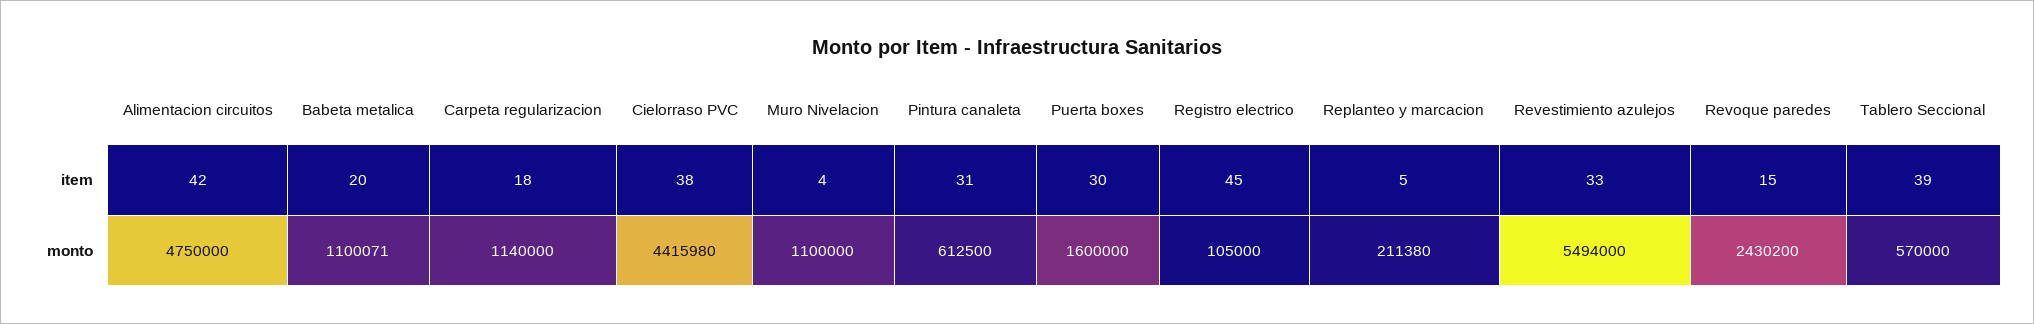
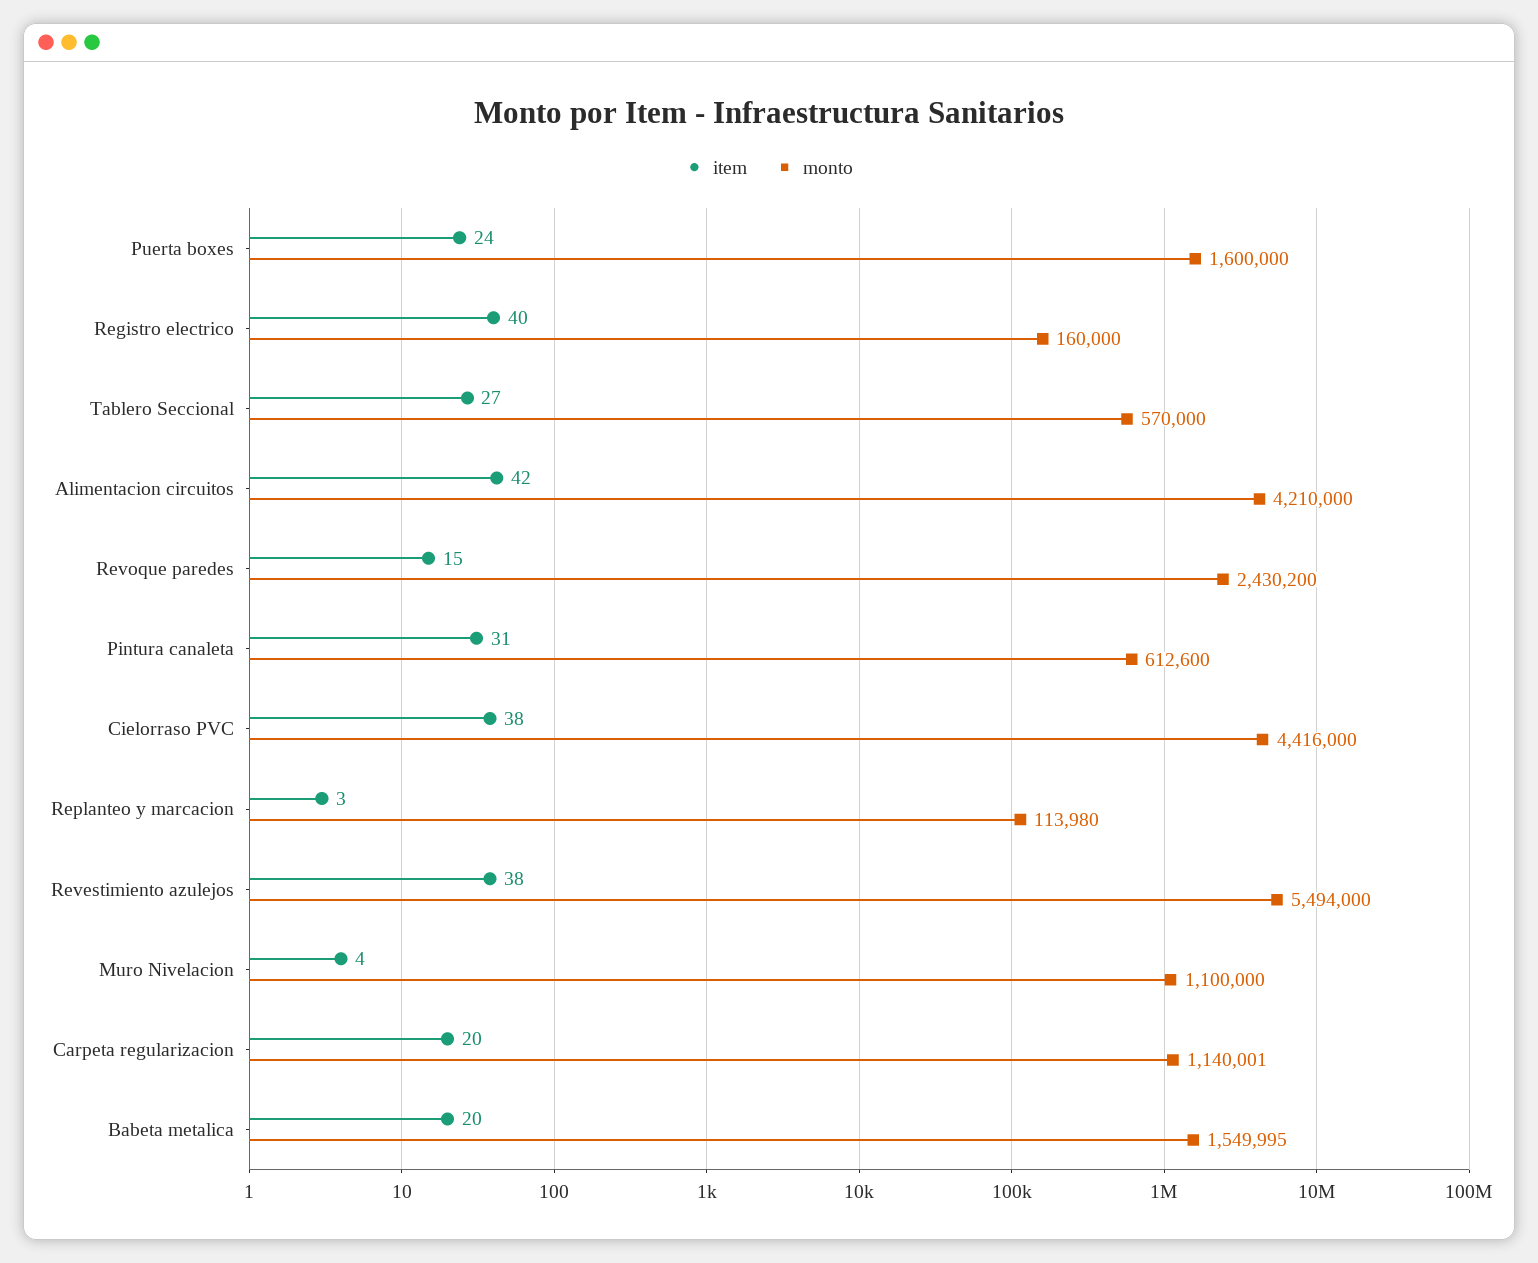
item, Carpeta regularizacion: 18 -> 20
item, Puerta boxes: 30 -> 24
item, Registro electrico: 45 -> 40
item, Replanteo y marcacion: 5 -> 3
item, Revestimiento azulejos: 33 -> 38
item, Tablero Seccional: 39 -> 27
monto, Alimentacion circuitos: 4750000 -> 4210000
monto, Babeta metalica: 1100071 -> 1549995
monto, Carpeta regularizacion: 1140000 -> 1140001
monto, Cielorraso PVC: 4415980 -> 4416000
monto, Pintura canaleta: 612500 -> 612600
monto, Registro electrico: 105000 -> 160000
monto, Replanteo y marcacion: 211380 -> 113980

